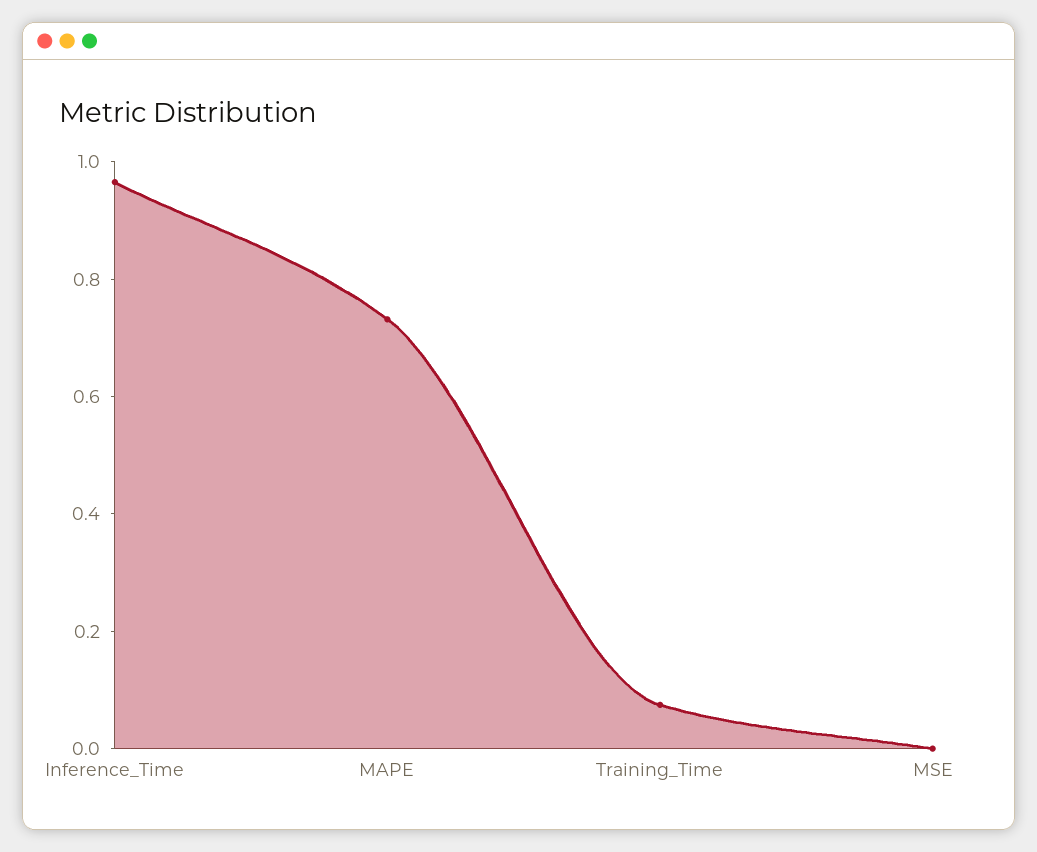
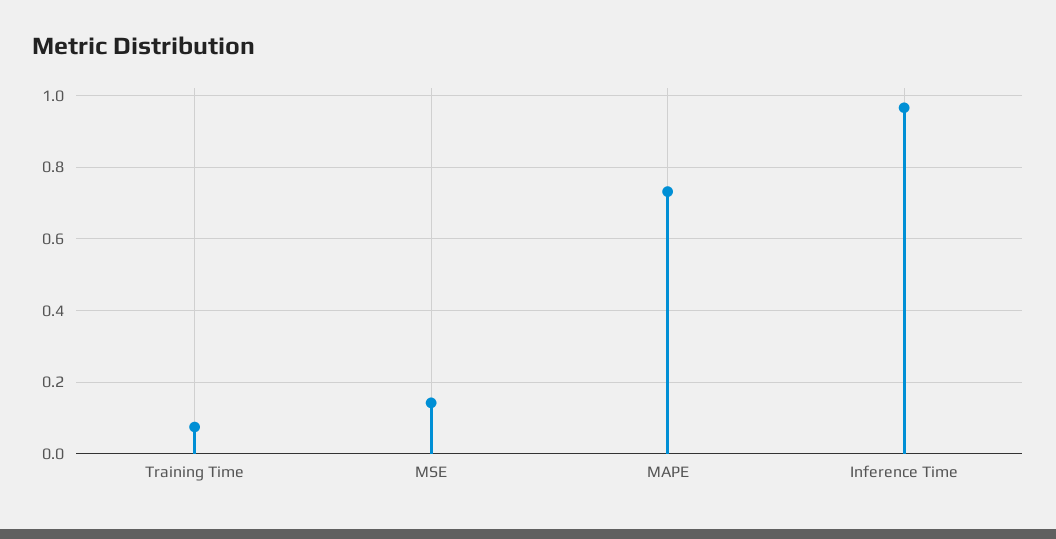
MSE: 0 -> 0.14

